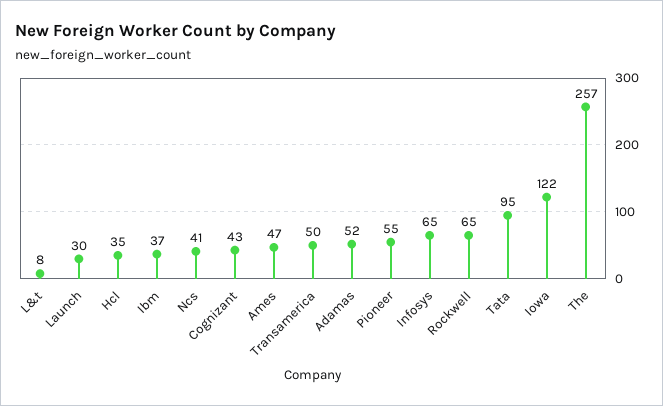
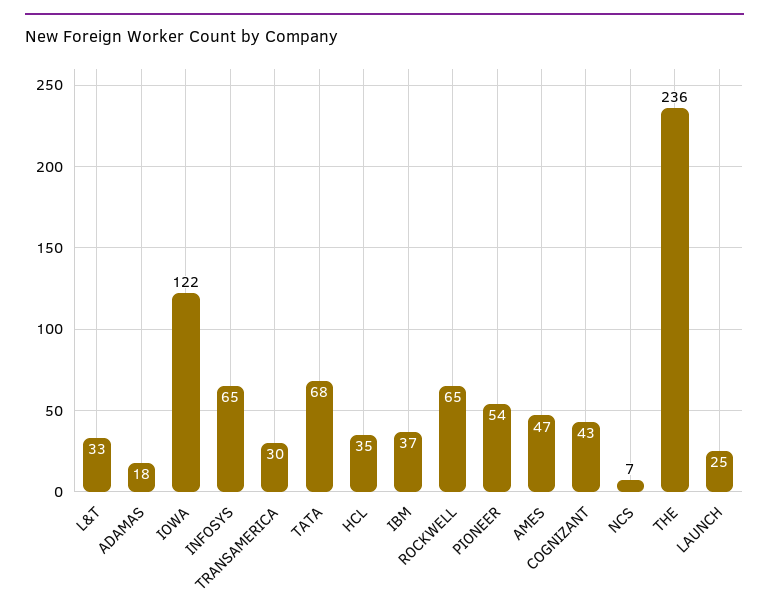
L&t: 8 -> 33
Launch: 30 -> 25
Ncs: 41 -> 7
Transamerica: 50 -> 30
Adamas: 52 -> 18
Pioneer: 55 -> 54
Tata: 95 -> 68
The: 257 -> 236

